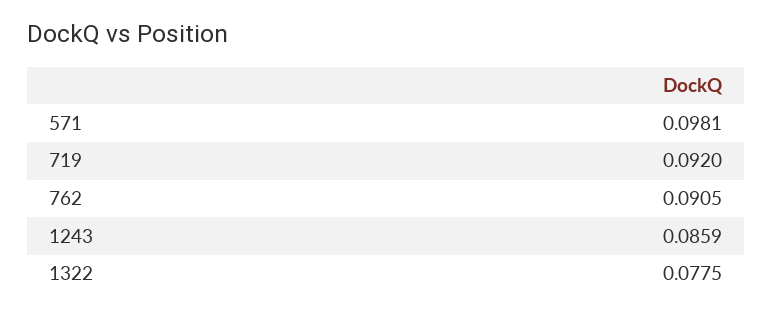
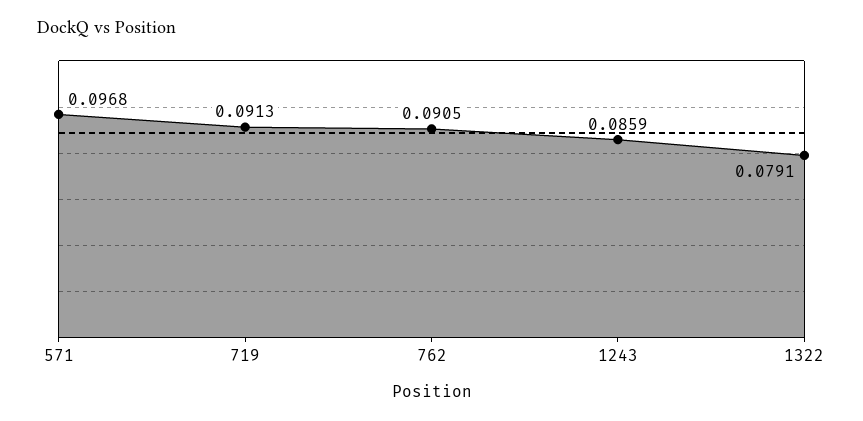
571: 0.0981 -> 0.0968
719: 0.092 -> 0.0913
1322: 0.0775 -> 0.0791

